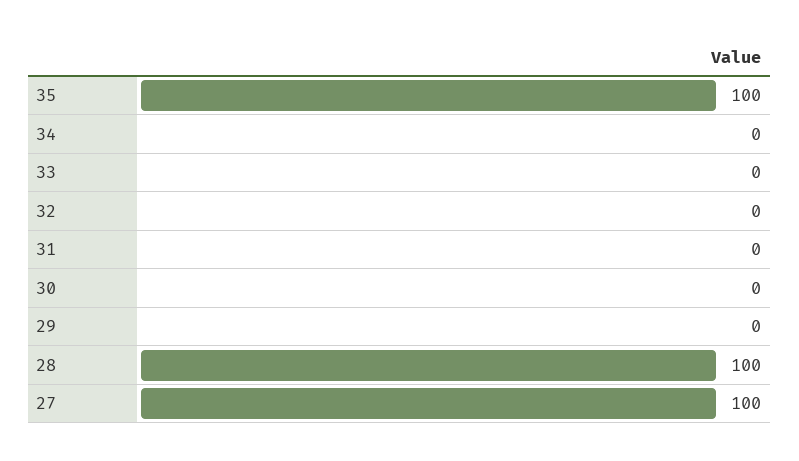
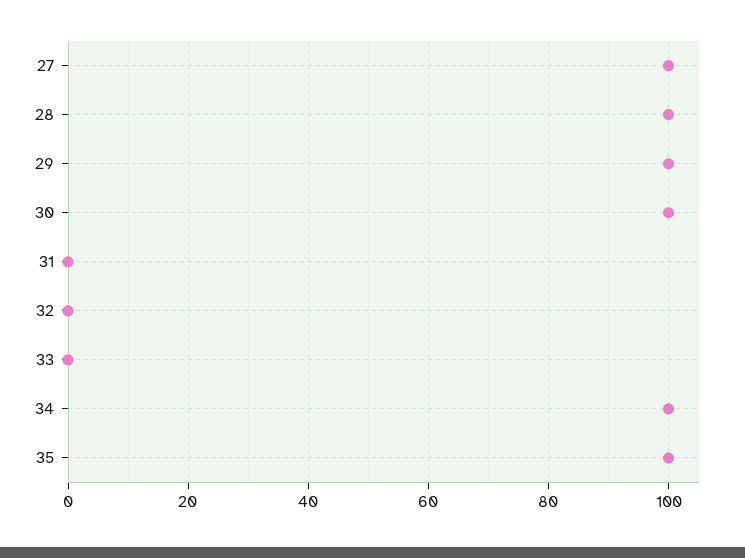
34: 0 -> 100
30: 0 -> 100
29: 0 -> 100

